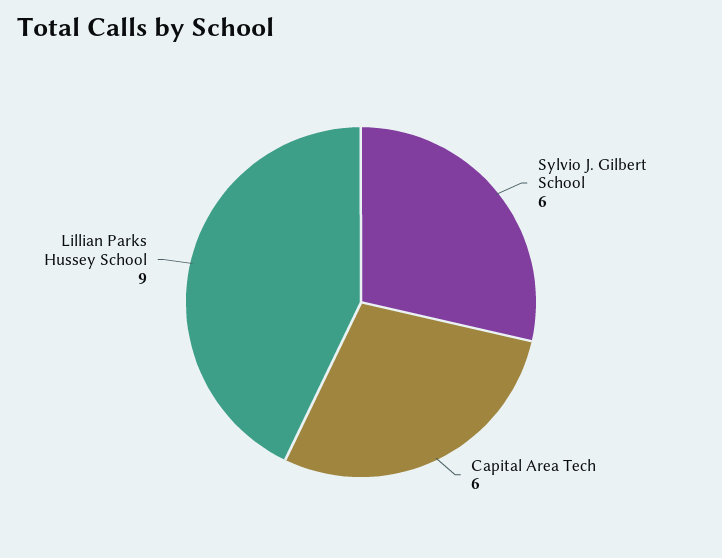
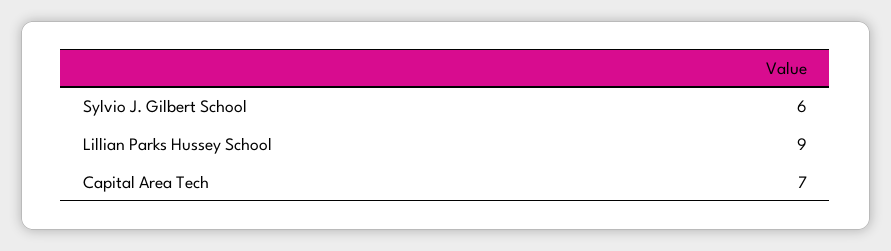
Capital Area Tech: 6 -> 7

